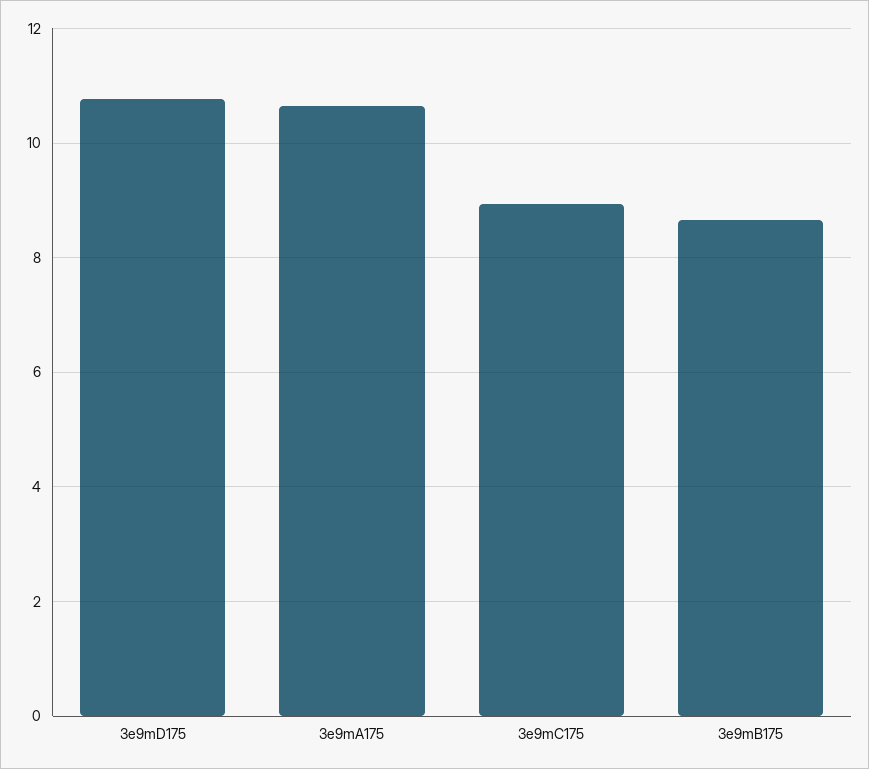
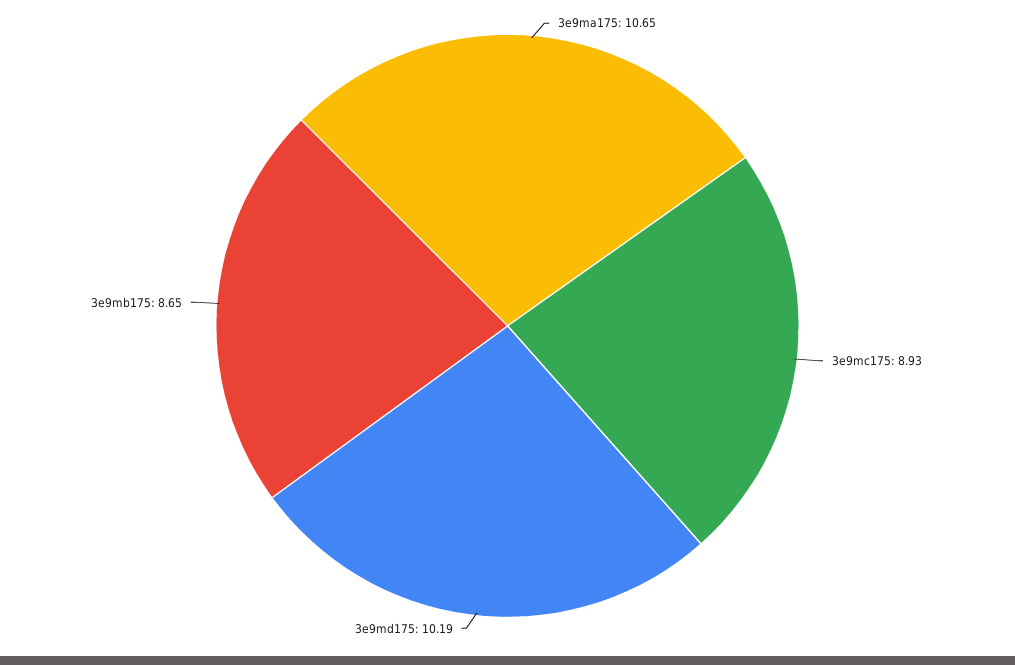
3e9mD175: 10.8 -> 10.19

